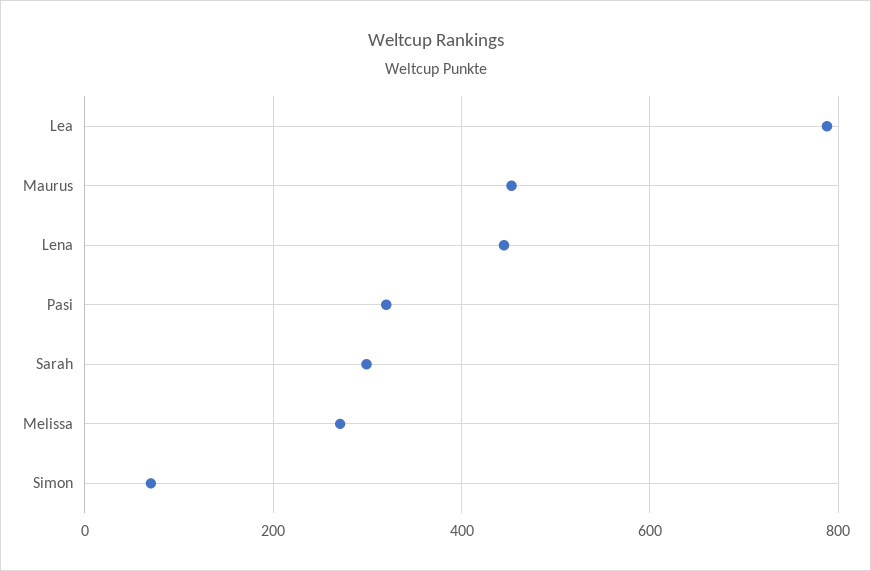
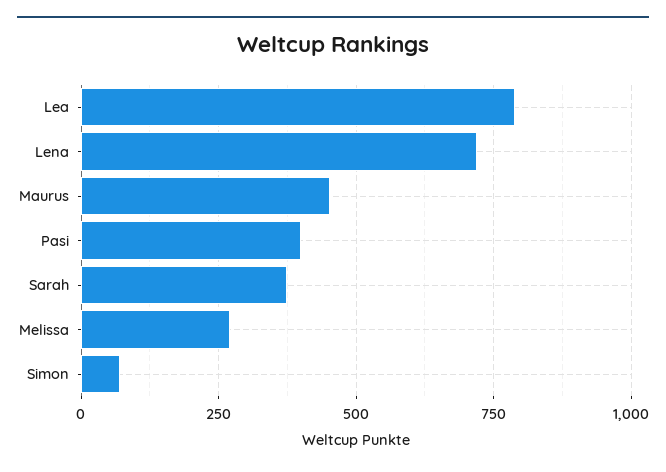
Lena: 440 -> 725
Pasi: 320 -> 400
Sarah: 300 -> 375

